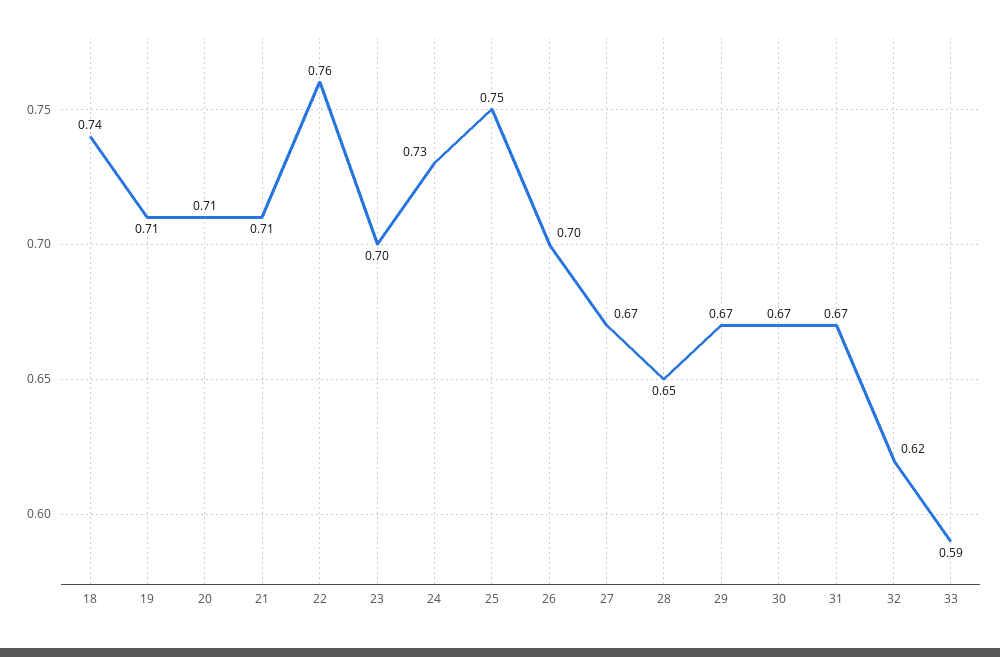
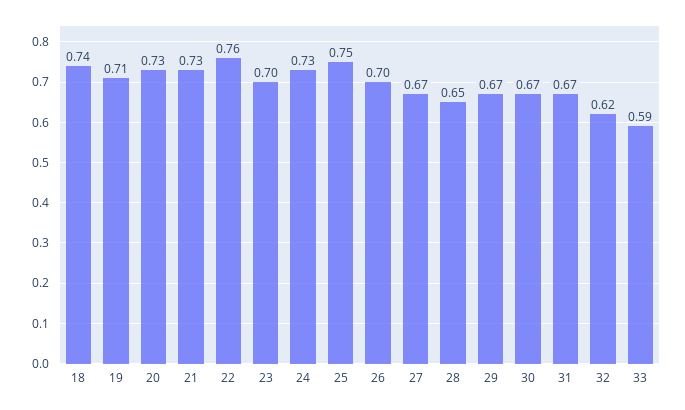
20: 0.71 -> 0.73
21: 0.71 -> 0.73

